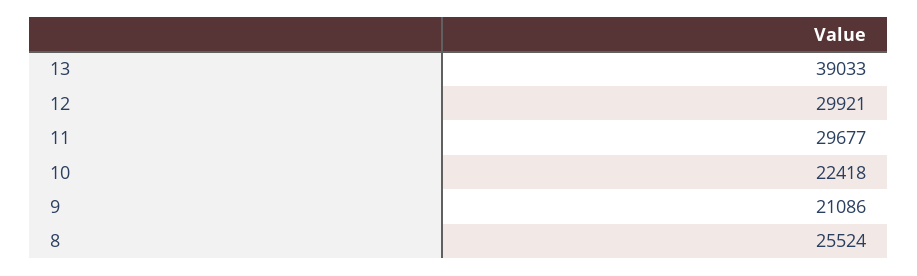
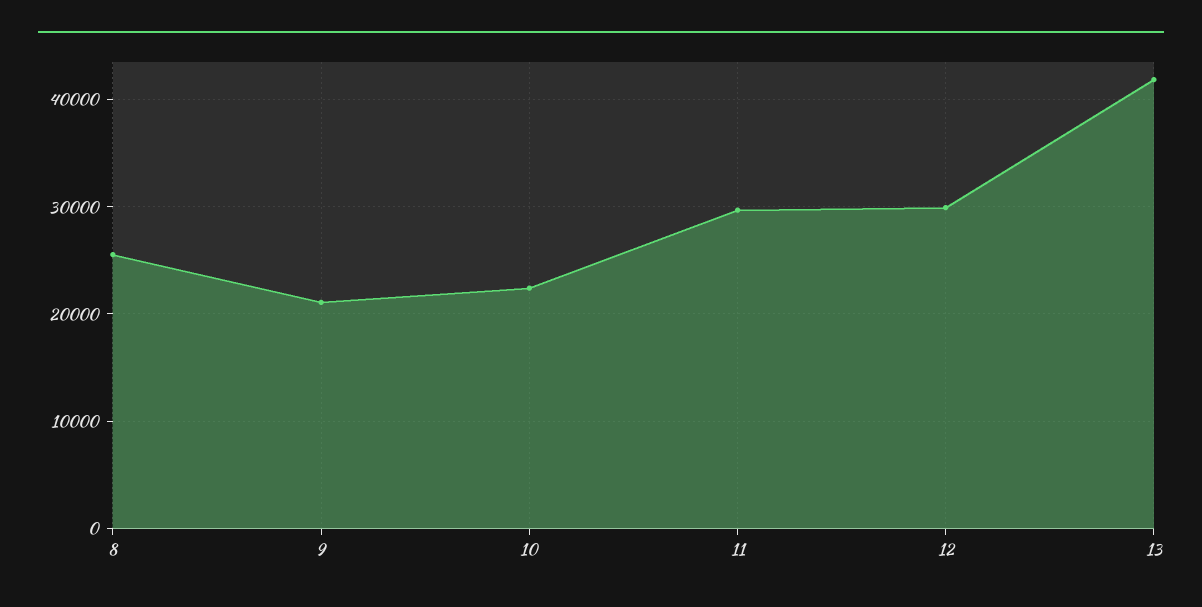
13: 39033 -> 42000

